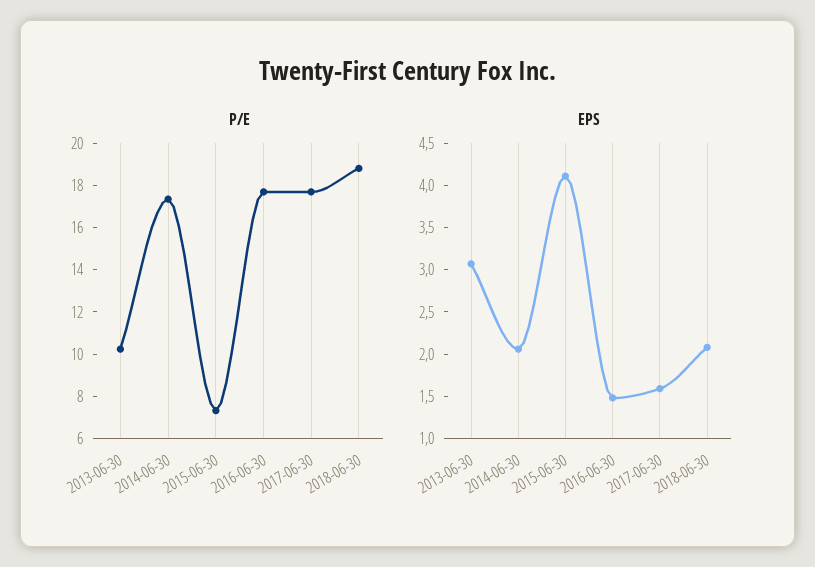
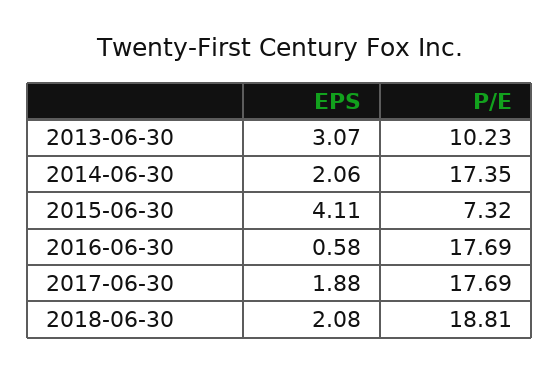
EPS, 2016-06-30: 1.5 -> 0.58
EPS, 2017-06-30: 1.6 -> 1.88

